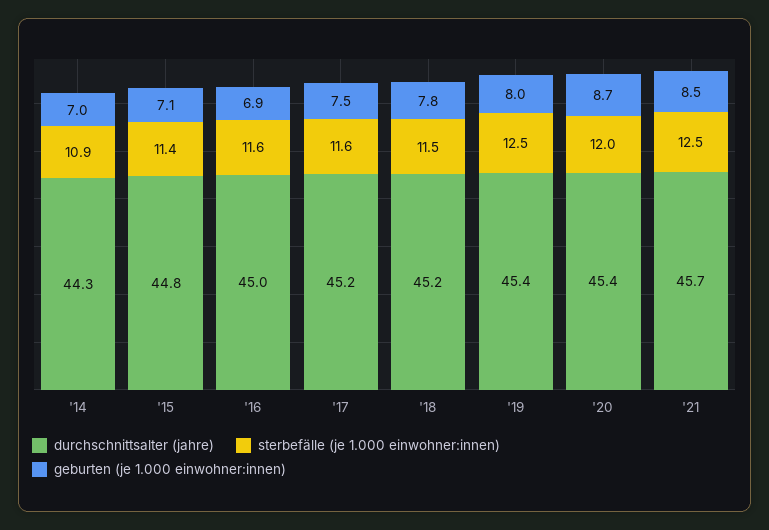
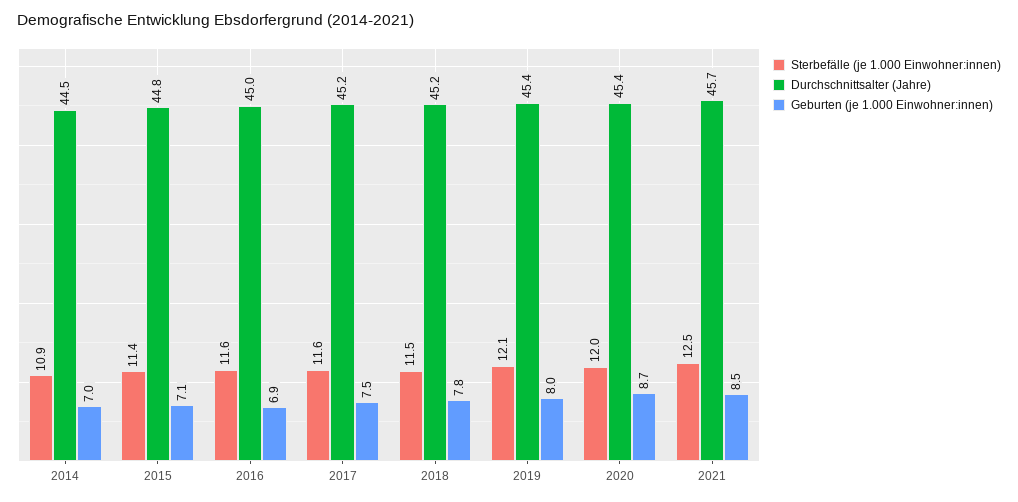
durchschnittsalter (jahre), '14: 44.3 -> 44.5
sterbefälle (je 1.000 einwohner:innen), '19: 12.5 -> 12.1

